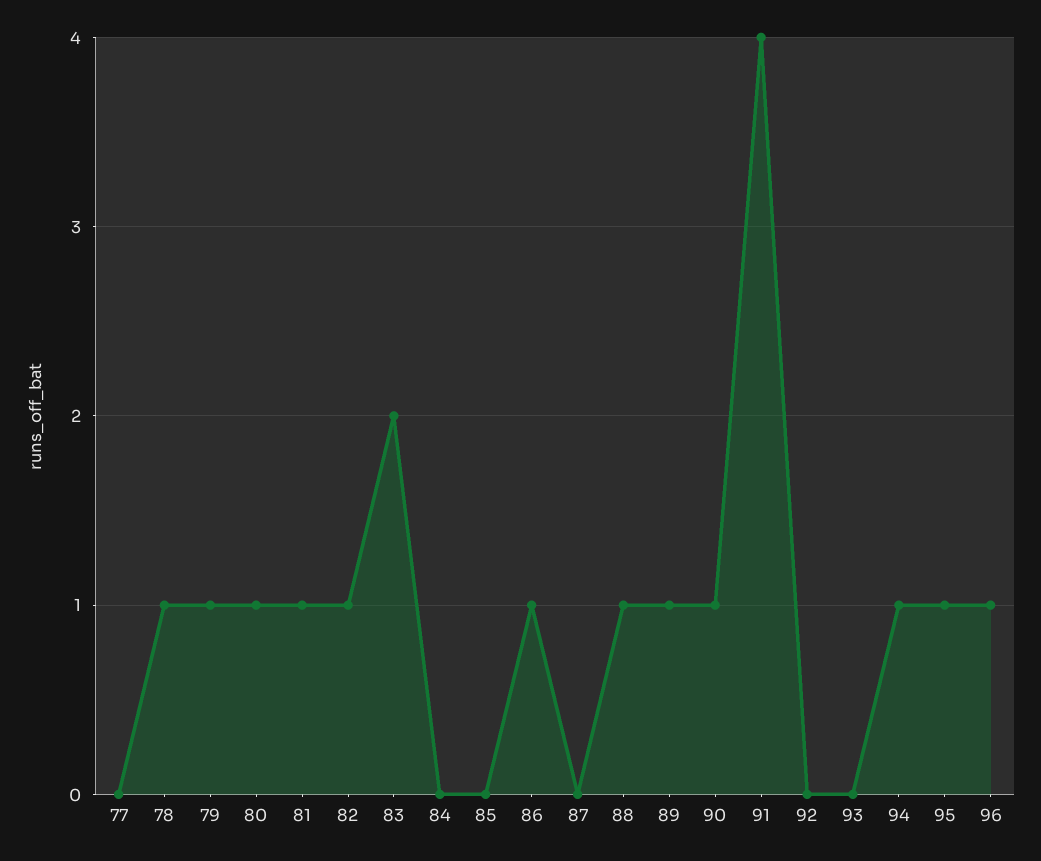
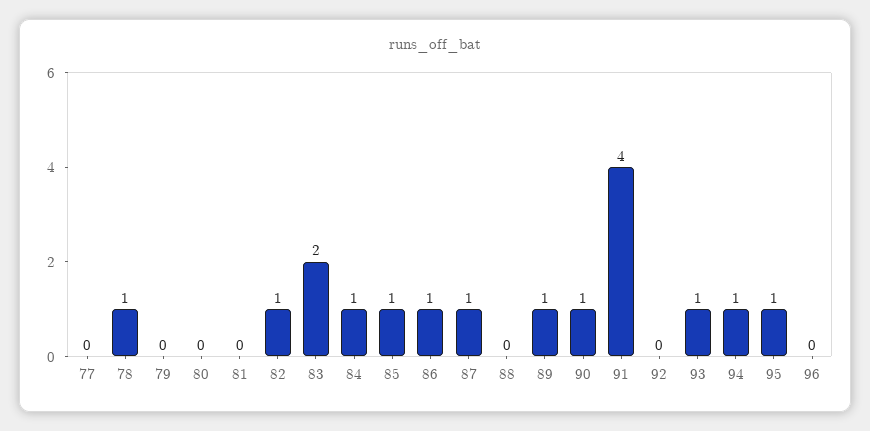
79: 1 -> 0
80: 1 -> 0
81: 1 -> 0
84: 0 -> 1
85: 0 -> 1
87: 0 -> 1
88: 1 -> 0
93: 0 -> 1
96: 1 -> 0

